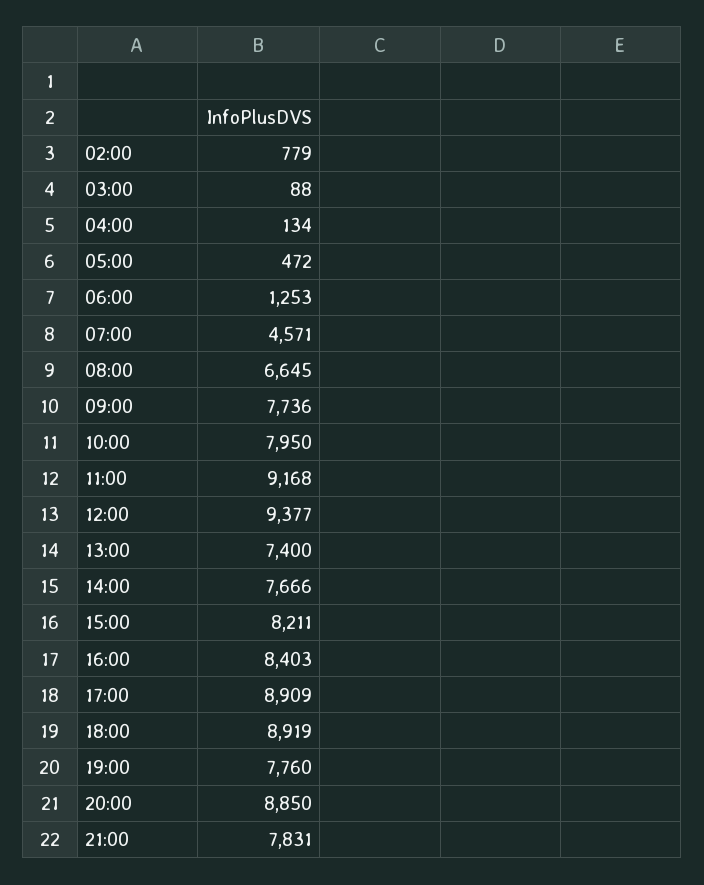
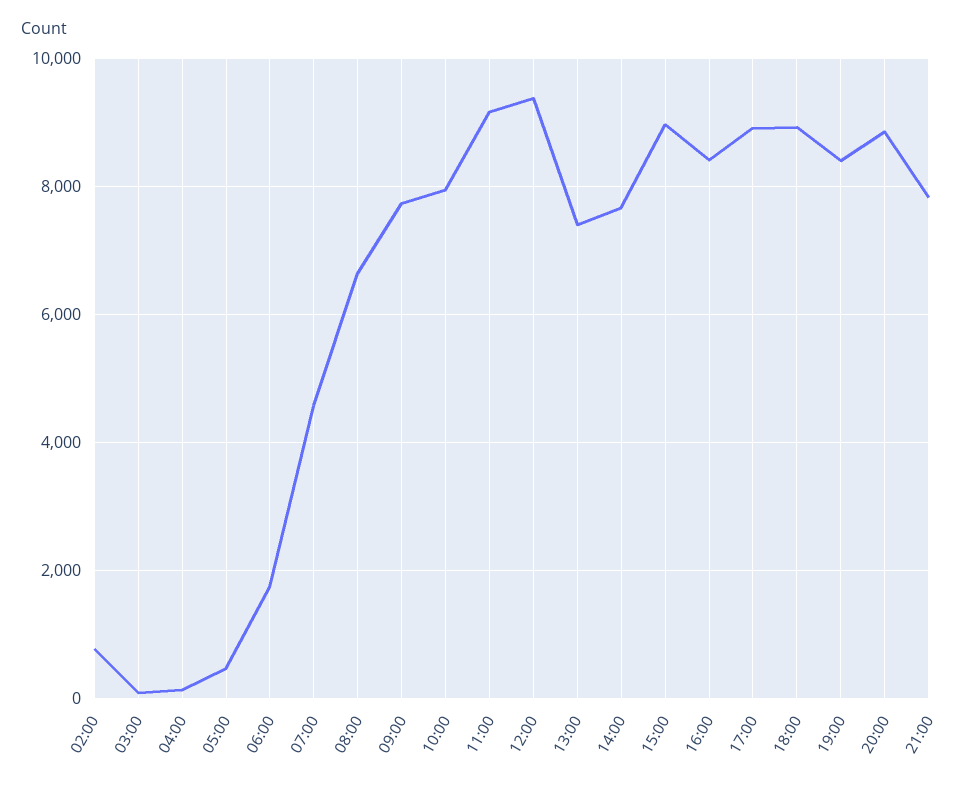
06:00: 1253 -> 1800
15:00: 8211 -> 9000
19:00: 7760 -> 8400

